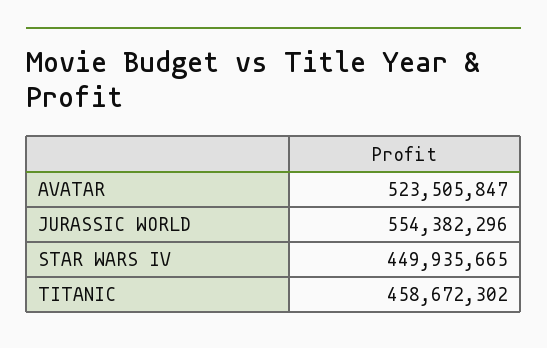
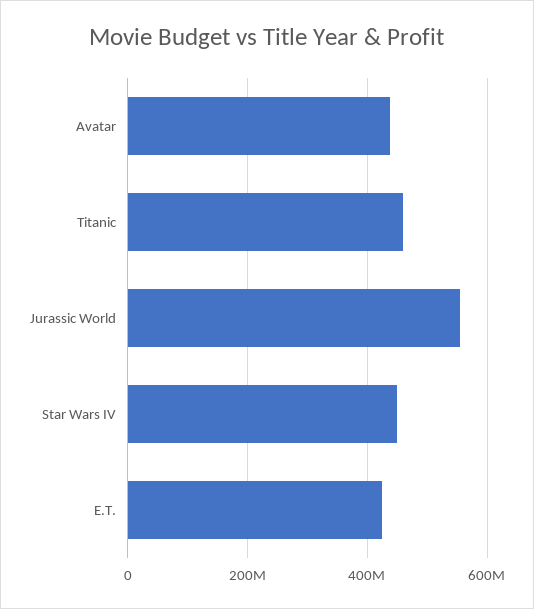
AVATAR: 523505847 -> 440000000
E.T.: none -> 420000000

